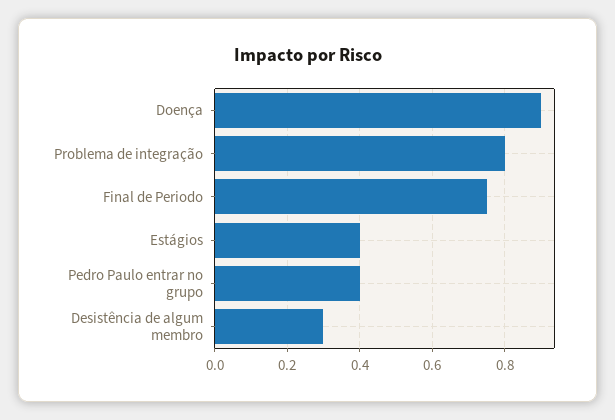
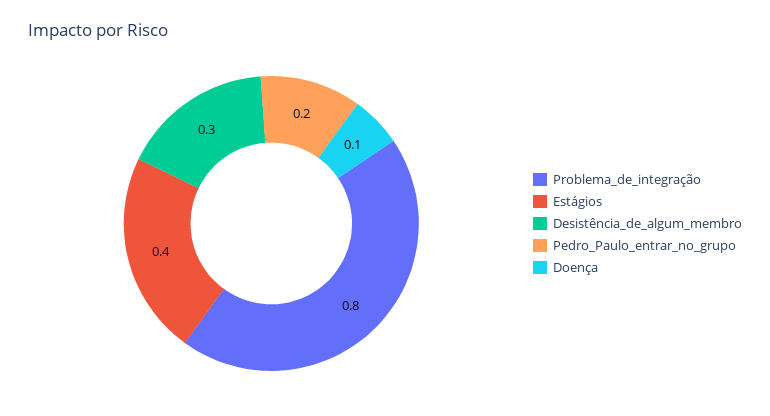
Doença: 0.9 -> 0.1
Final de Periodo: 0.75 -> none
Pedro Paulo entrar no grupo: 0.4 -> 0.2

